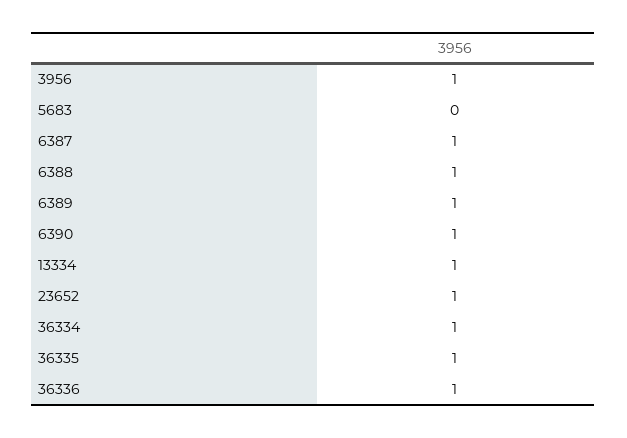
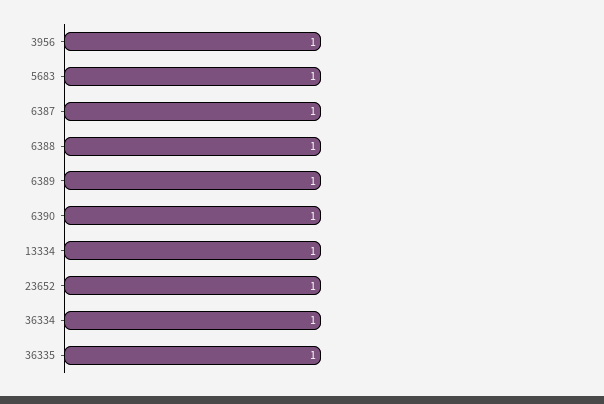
5683: 0 -> 1
36336: 1 -> none

